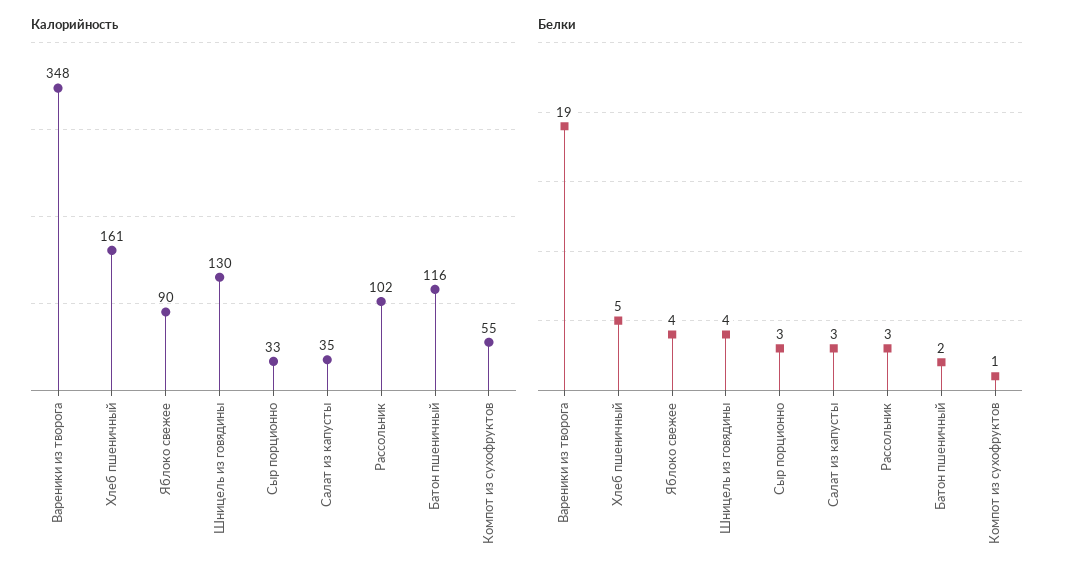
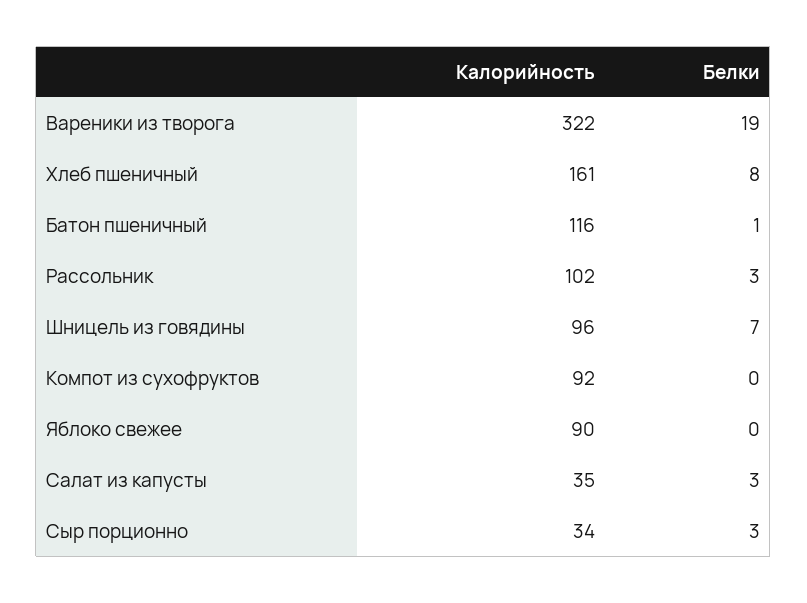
Калорийность, Вареники из творога: 348 -> 322
Калорийность, Шницель из говядины: 130 -> 96
Калорийность, Сыр порционно: 33 -> 34
Калорийность, Компот из сухофруктов: 55 -> 92
Белки, Хлеб пшеничный: 5 -> 8
Белки, Яблоко свежее: 4 -> 0
Белки, Шницель из говядины: 4 -> 7
Белки, Батон пшеничный: 2 -> 1
Белки, Компот из сухофруктов: 1 -> 0

